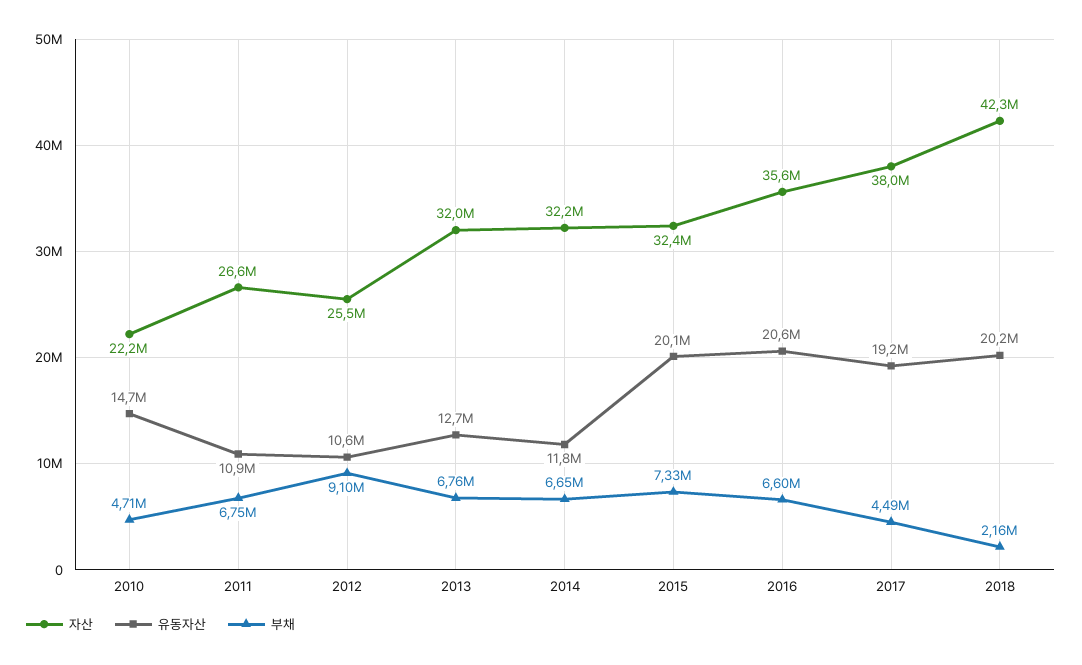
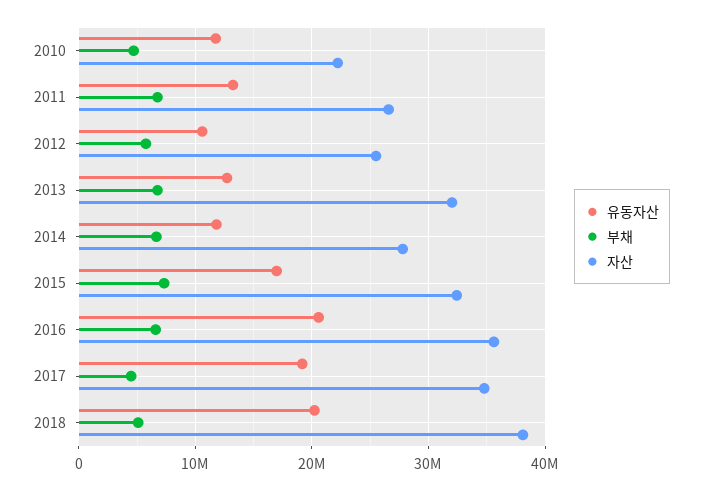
유동자산, 2010: 14700000 -> 12000000
유동자산, 2011: 10900000 -> 13000000
부채, 2012: 9100000 -> 6000000
자산, 2014: 32200000 -> 28000000
유동자산, 2015: 20100000 -> 17000000
자산, 2017: 38000000 -> 35000000
자산, 2018: 42300000 -> 38000000
부채, 2018: 2160000 -> 5000000

